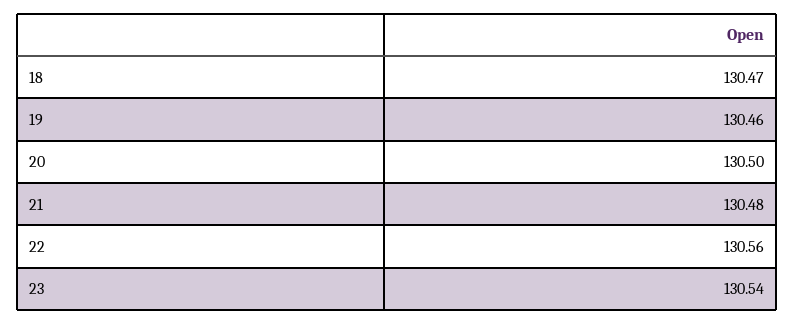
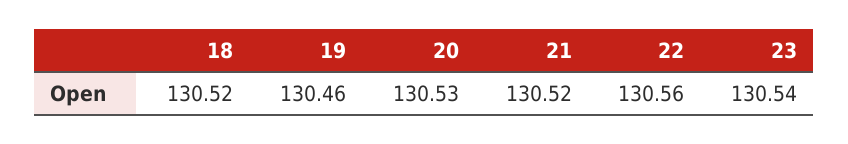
18: 130.47 -> 130.52
20: 130.5 -> 130.53
21: 130.48 -> 130.52

